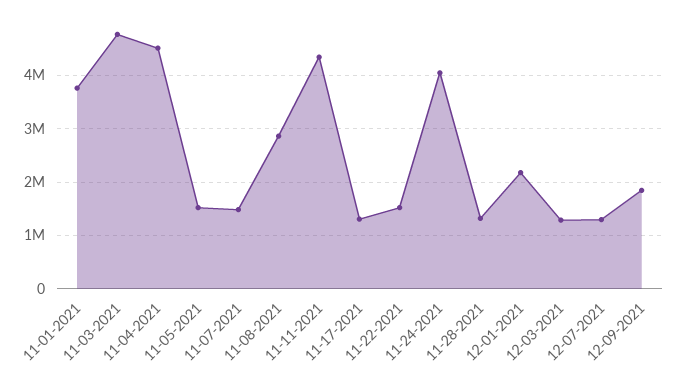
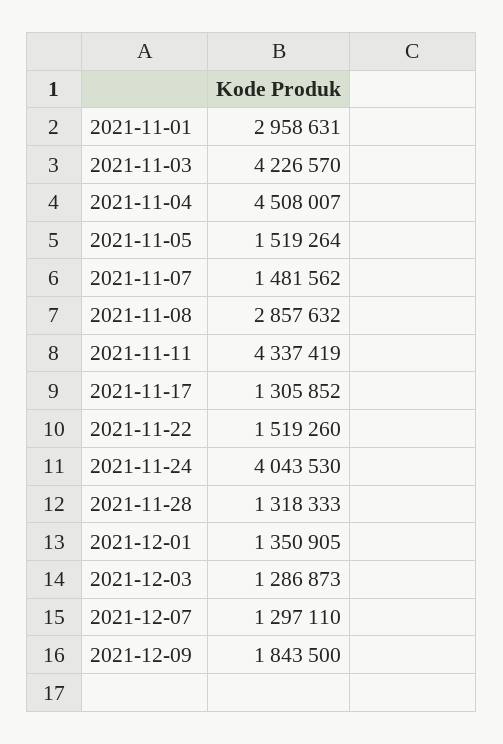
11-01-2021: 3800000 -> 2958631
11-03-2021: 4800000 -> 4226570
12-01-2021: 2200000 -> 1350905

